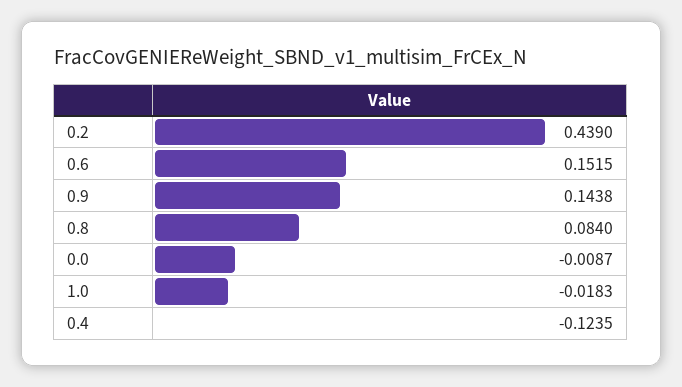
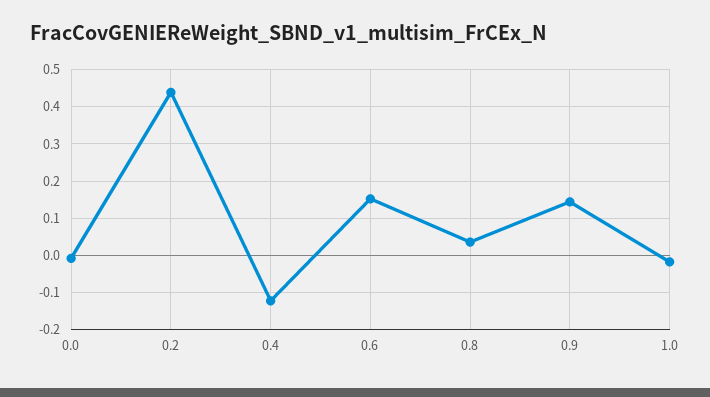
0.8: 0.084 -> 0.04

